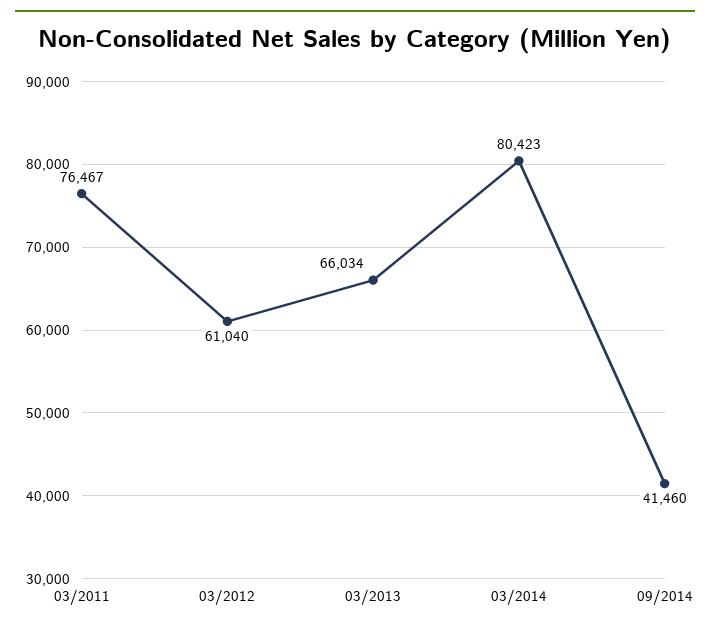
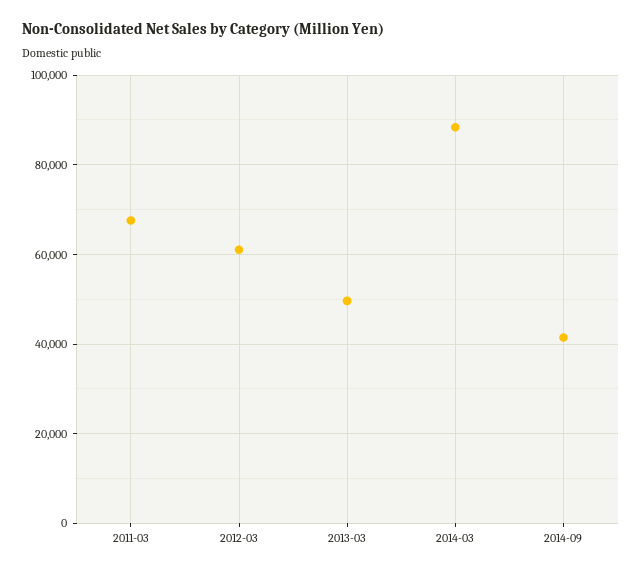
03/2011: 76467 -> 68000
03/2013: 66034 -> 50000
03/2014: 80423 -> 88000

